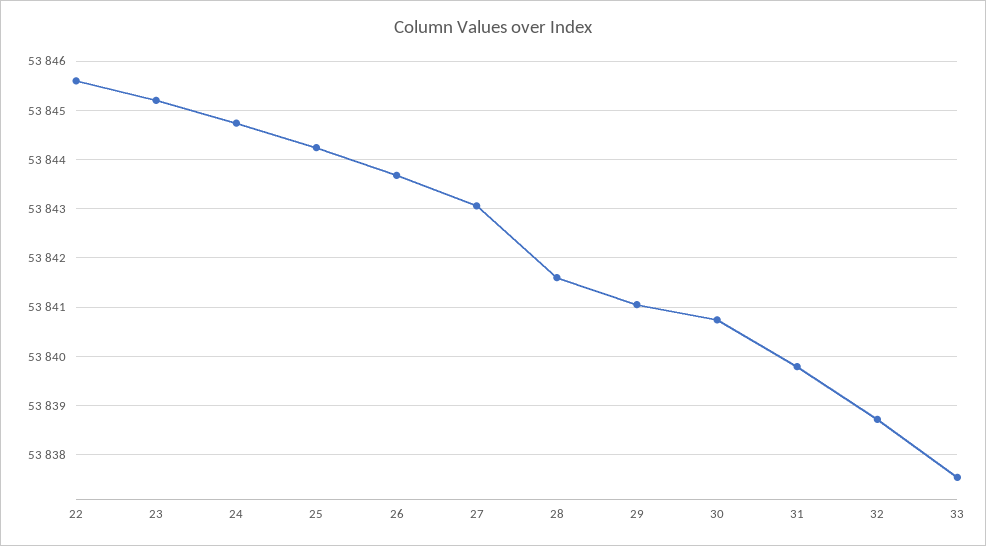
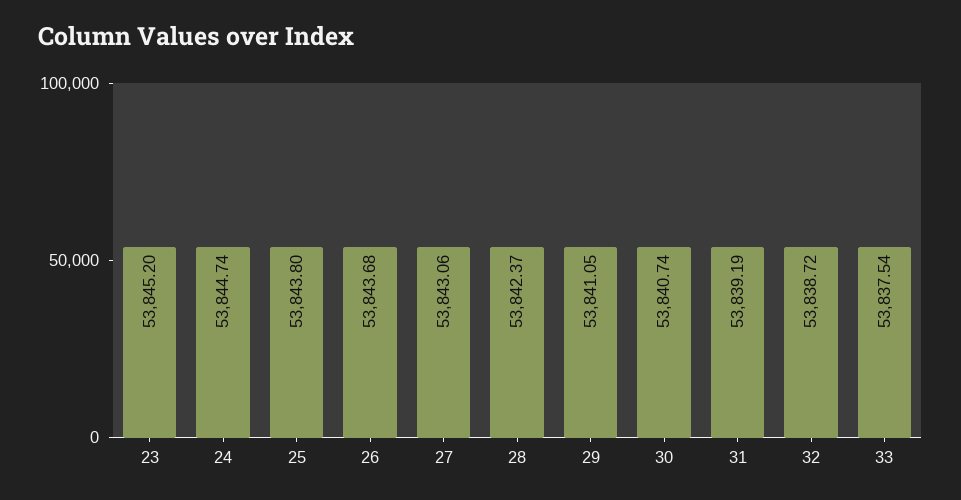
22: 53845.6 -> none
25: 53844.2 -> 53843.8
28: 53841.6 -> 53842.37
31: 53839.8 -> 53839.19

